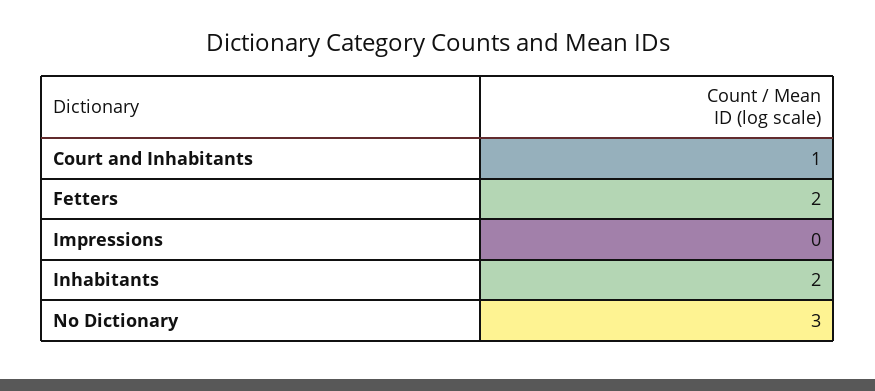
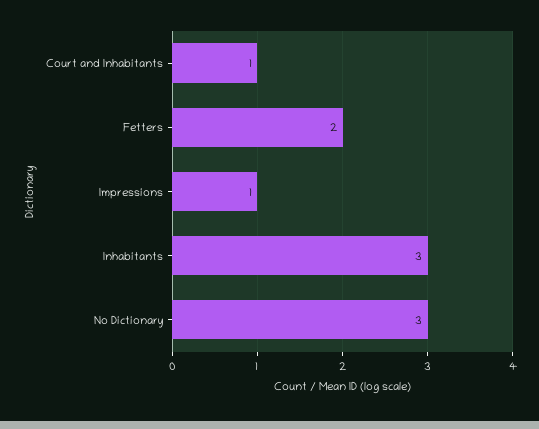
Impressions: 0 -> 1
Inhabitants: 2 -> 3

